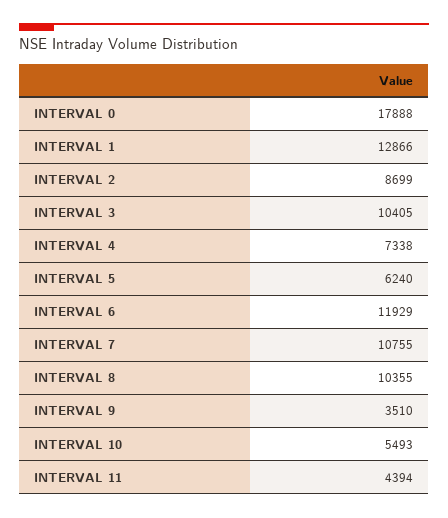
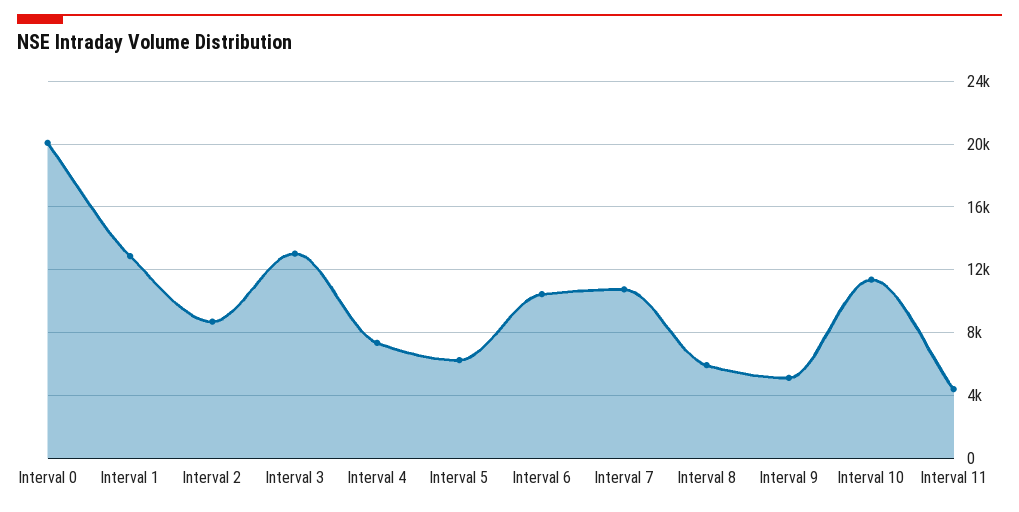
INTERVAL 0: 17888 -> 20000
INTERVAL 3: 10405 -> 13000
INTERVAL 6: 11929 -> 10500
INTERVAL 8: 10355 -> 6000
INTERVAL 9: 3510 -> 5000
INTERVAL 10: 5493 -> 11500

